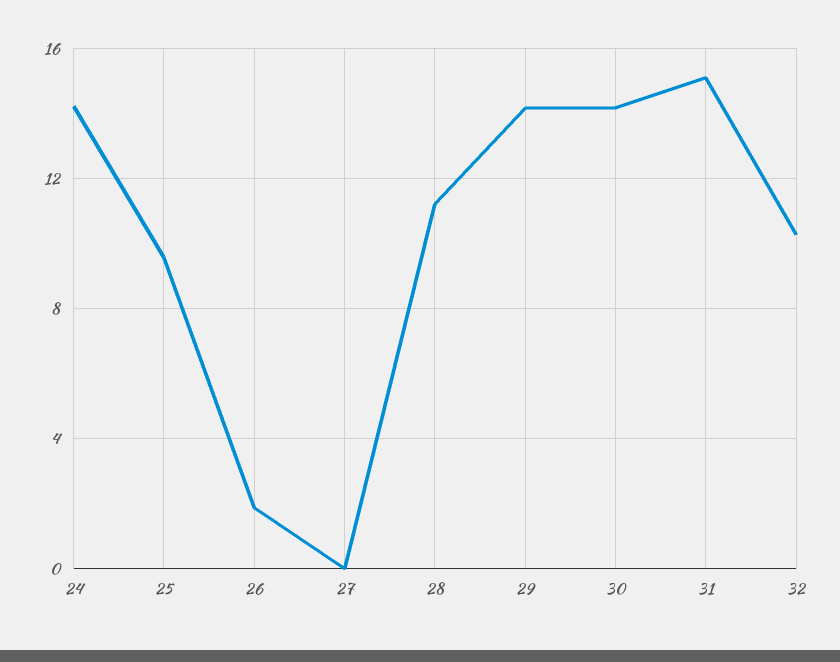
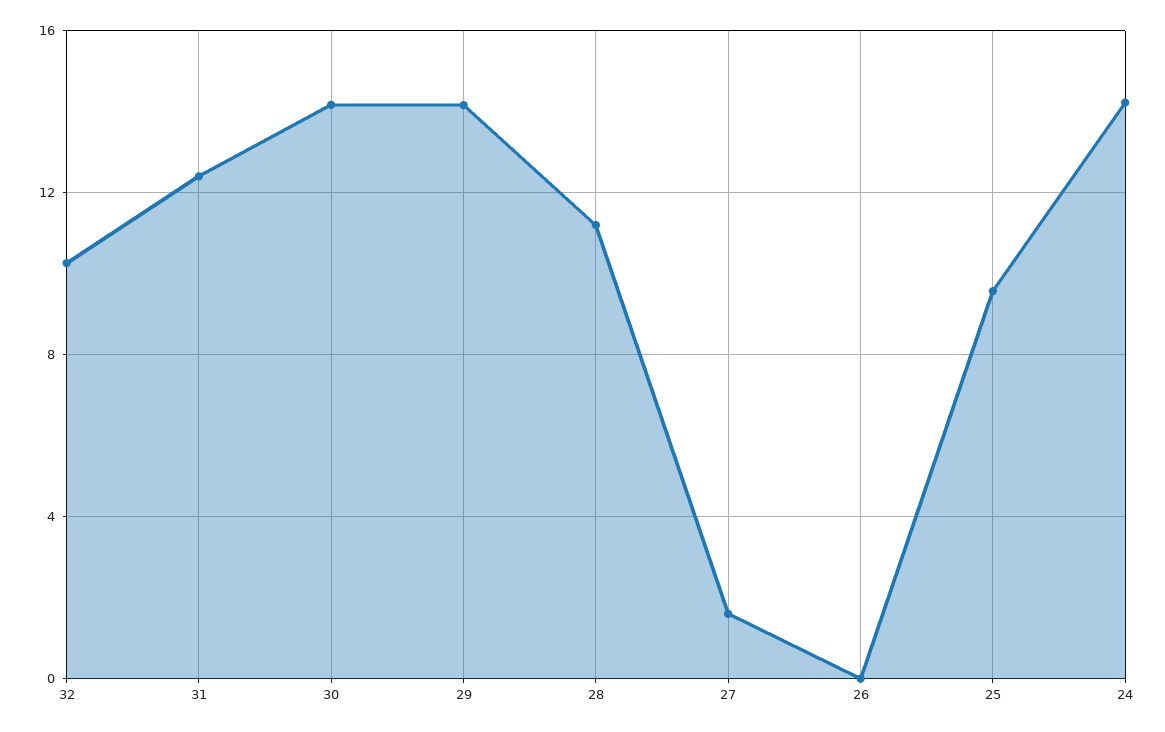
26: 2 -> 0
27: 0 -> 1.5
31: 15 -> 12.5

